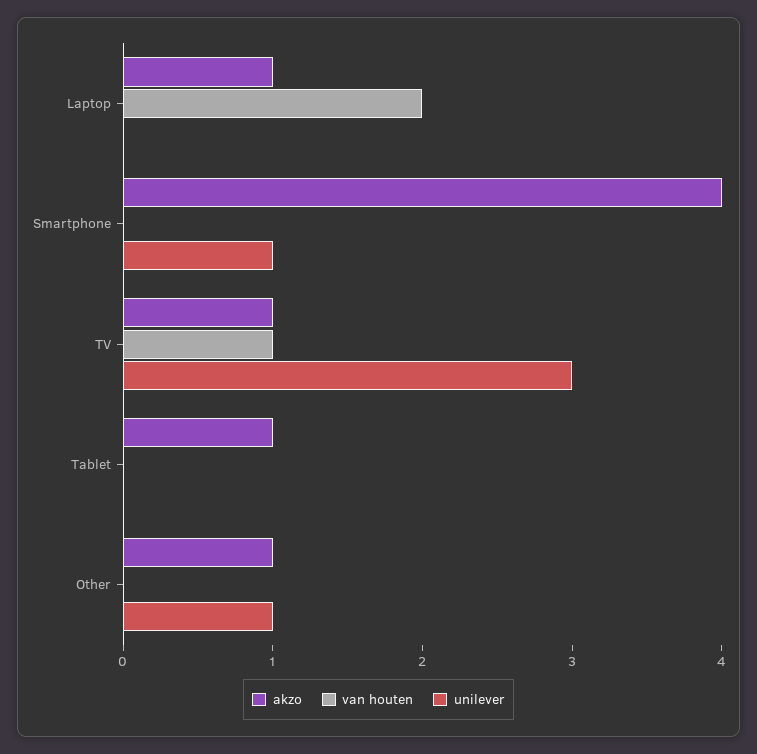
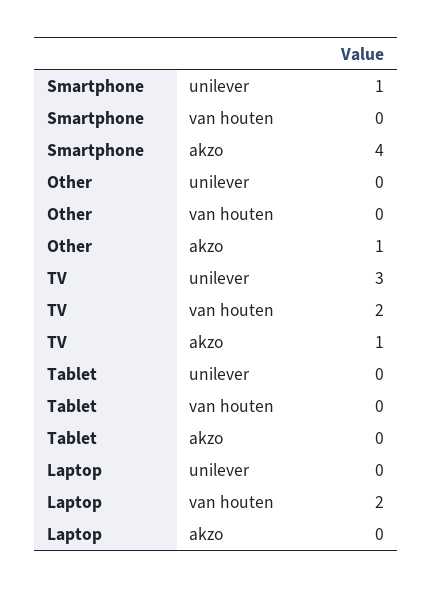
akzo, Laptop: 1 -> 0
van houten, TV: 1 -> 2
akzo, Tablet: 1 -> 0
unilever, Other: 1 -> 0

